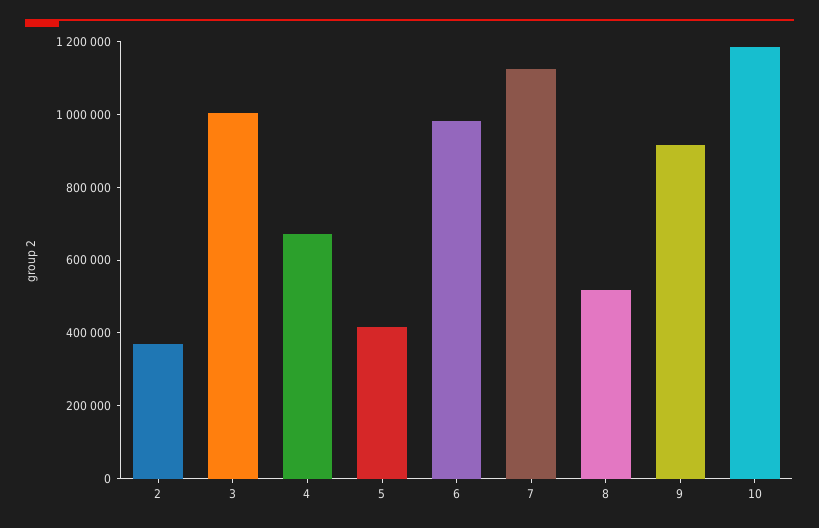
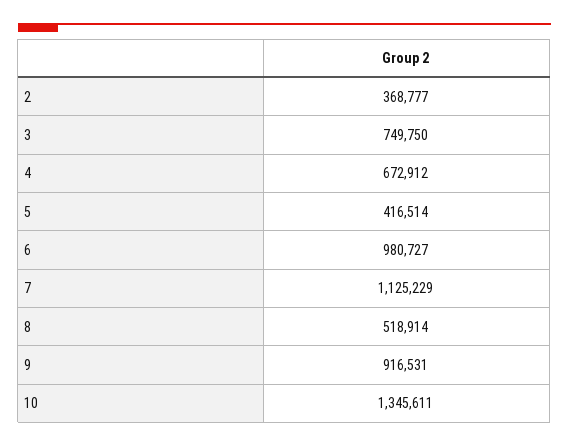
3: 1000000 -> 749750
10: 1200000 -> 1345611

